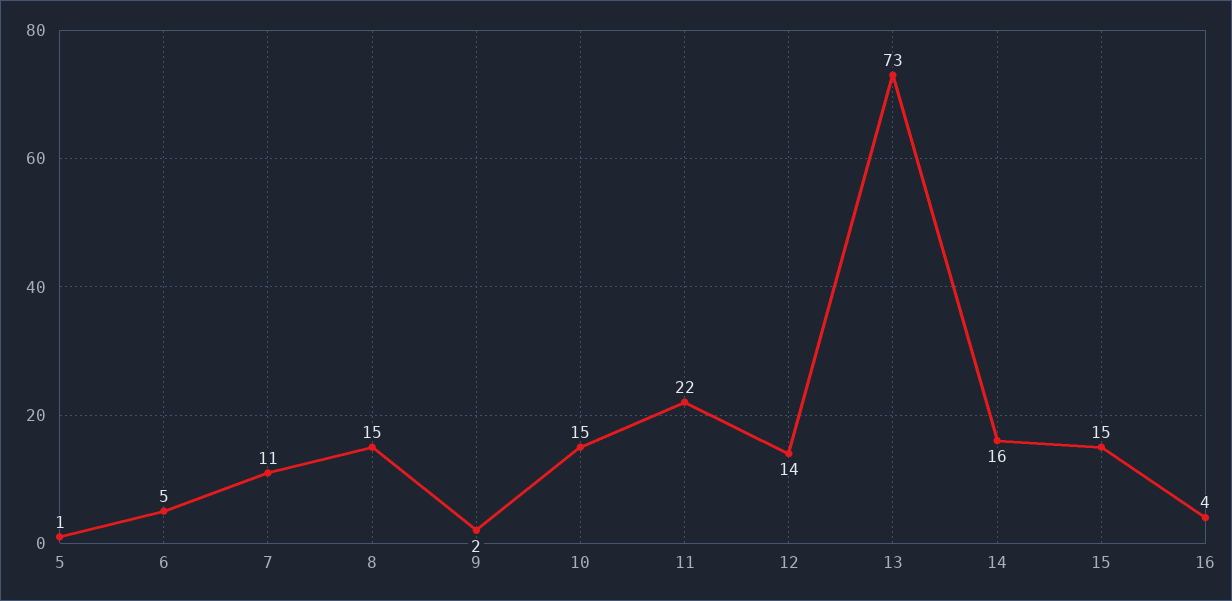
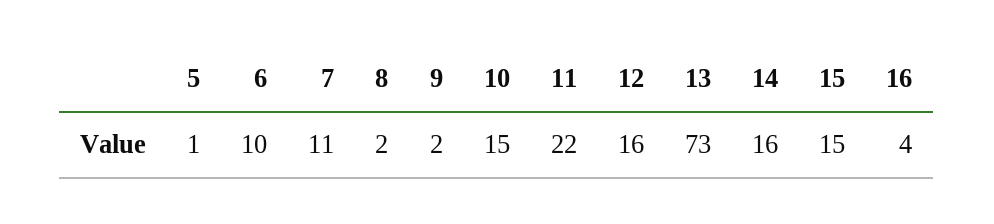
6: 5 -> 10
8: 15 -> 2
12: 14 -> 16

